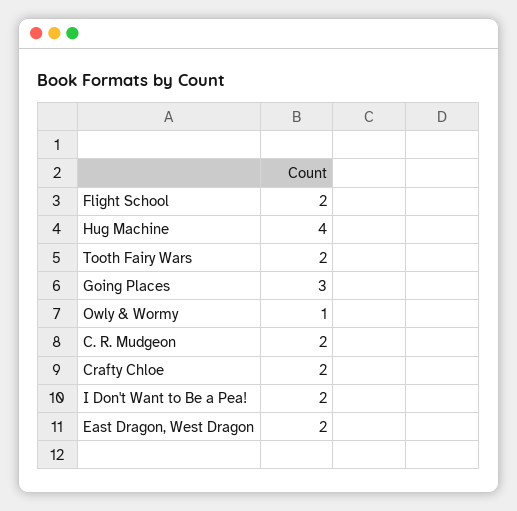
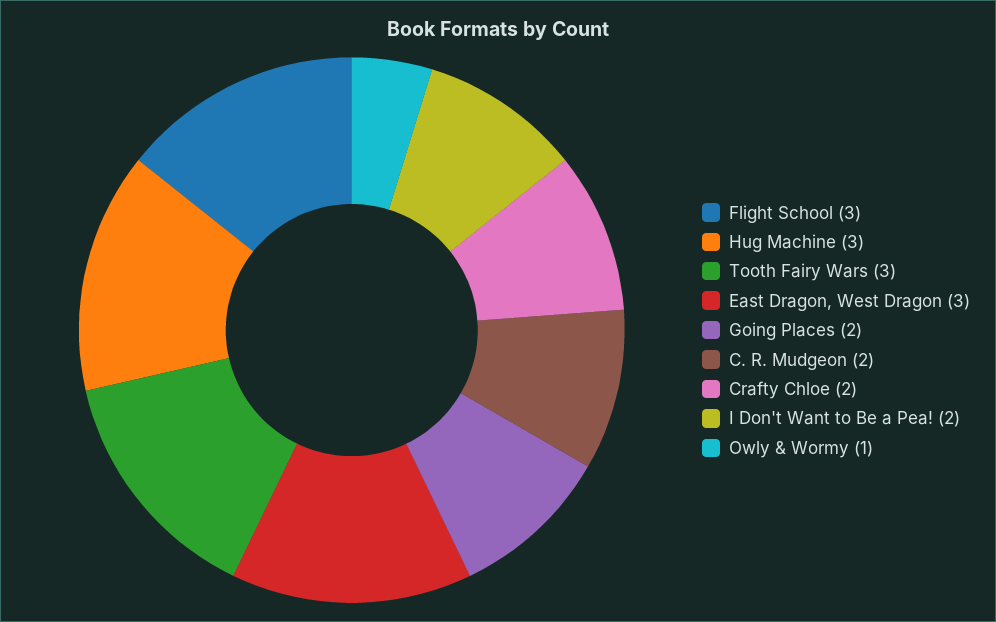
Flight School: 2 -> 3
Hug Machine: 4 -> 3
Tooth Fairy Wars: 2 -> 3
Going Places: 3 -> 2
East Dragon, West Dragon: 2 -> 3

